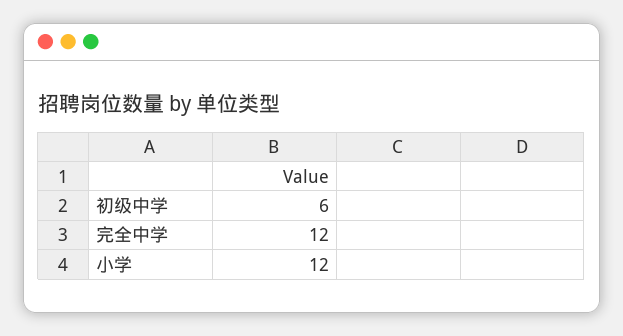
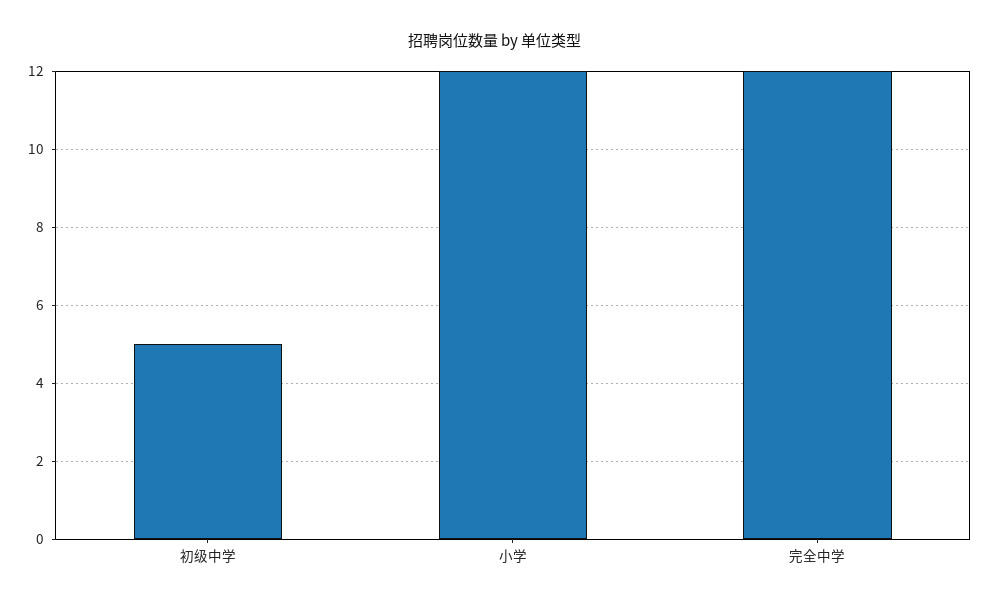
初级中学: 6 -> 5

